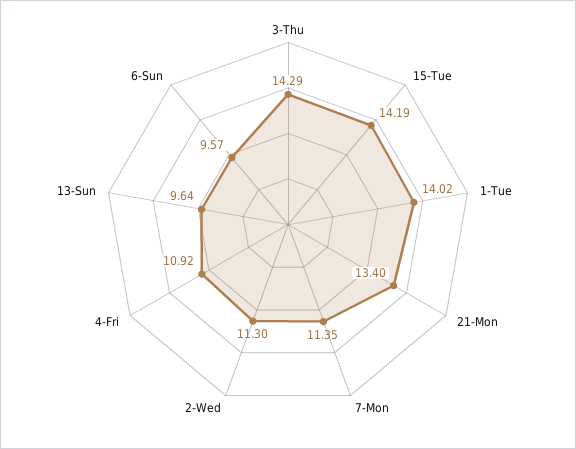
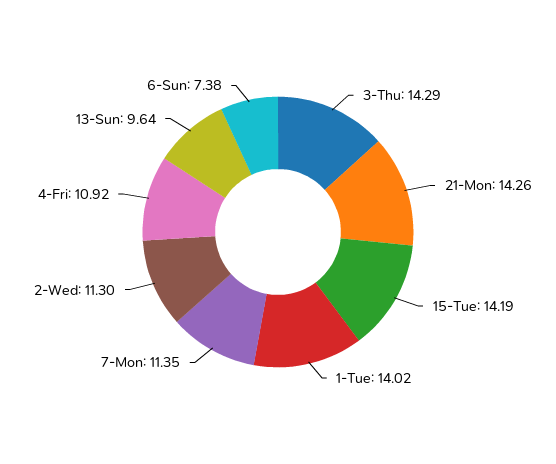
21-Mon: 13.4 -> 14.26
6-Sun: 9.57 -> 7.38

